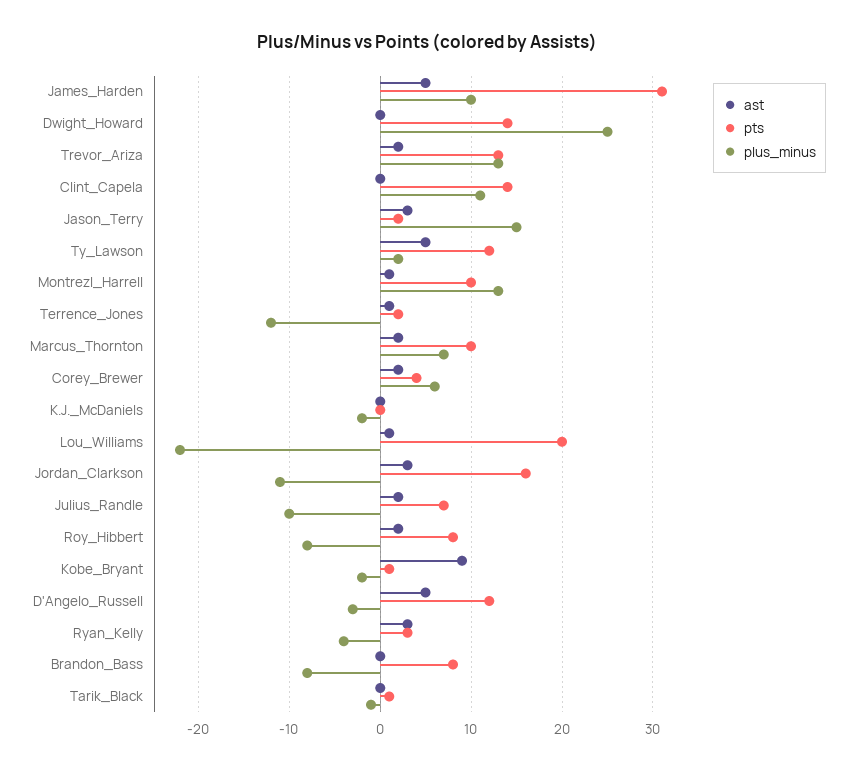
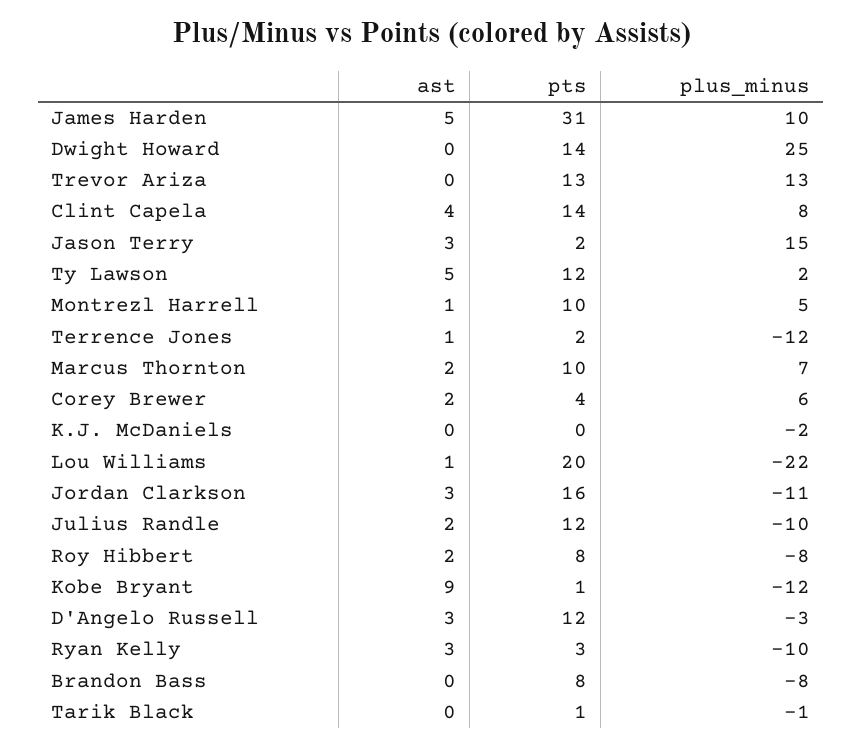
ast, Trevor_Ariza: 2 -> 0
ast, Clint_Capela: 0 -> 4
plus_minus, Clint_Capela: 11 -> 8
plus_minus, Montrezl_Harrell: 13 -> 5
pts, Julius_Randle: 7 -> 12
plus_minus, Kobe_Bryant: -2 -> -12
ast, D'Angelo_Russell: 5 -> 3
plus_minus, Ryan_Kelly: -4 -> -10

